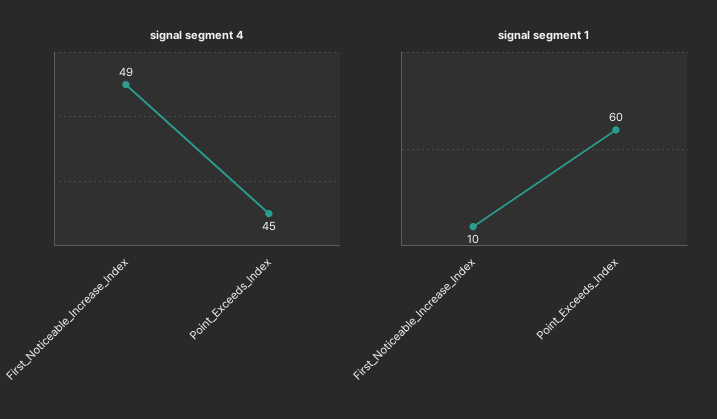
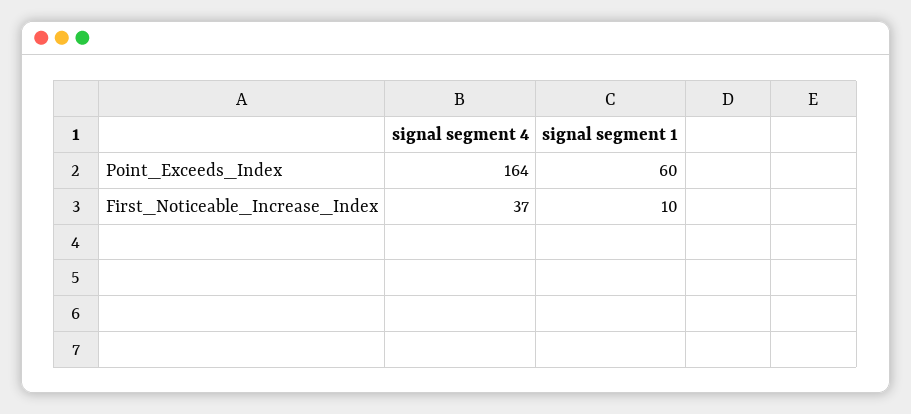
signal segment 4, First_Noticeable_Increase_Index: 49 -> 37
signal segment 4, Point_Exceeds_Index: 45 -> 164

